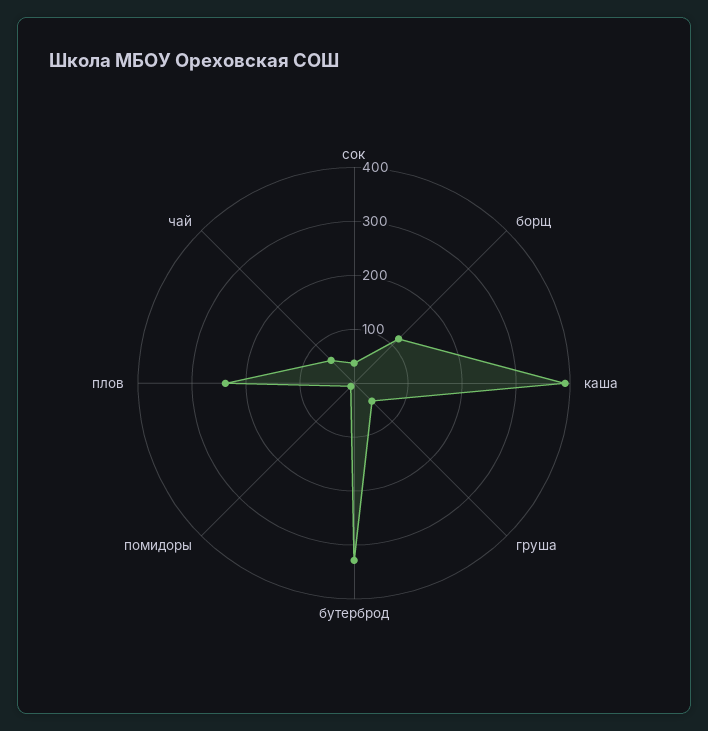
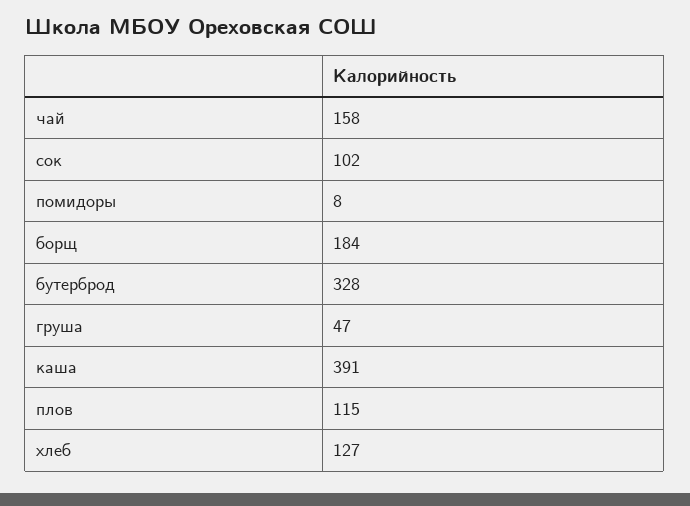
сок: 40 -> 102
борщ: 120 -> 184
плов: 240 -> 115
чай: 60 -> 158
хлеб: none -> 127

